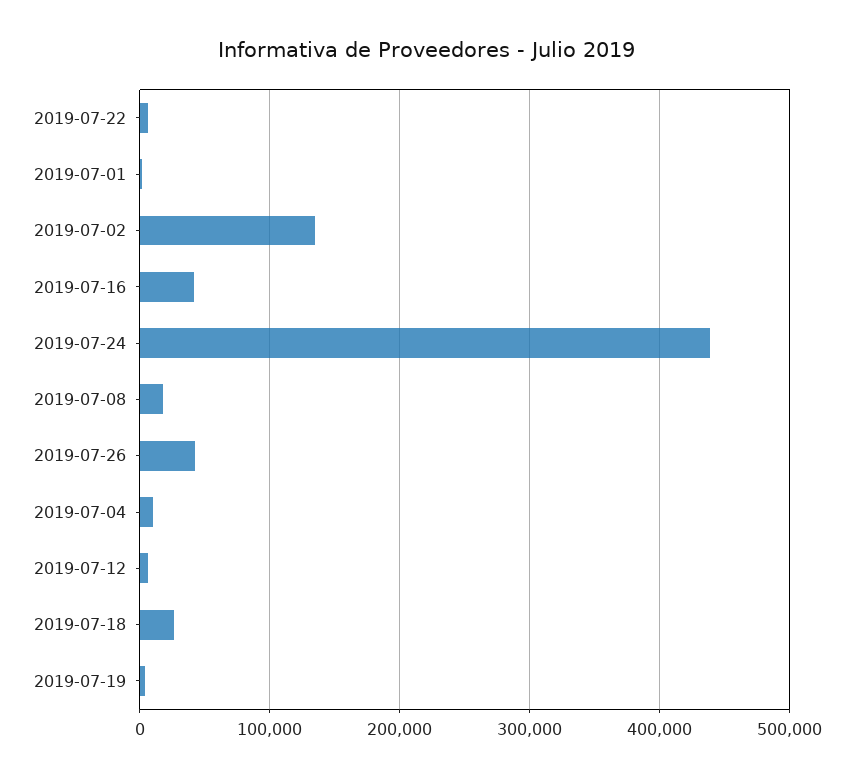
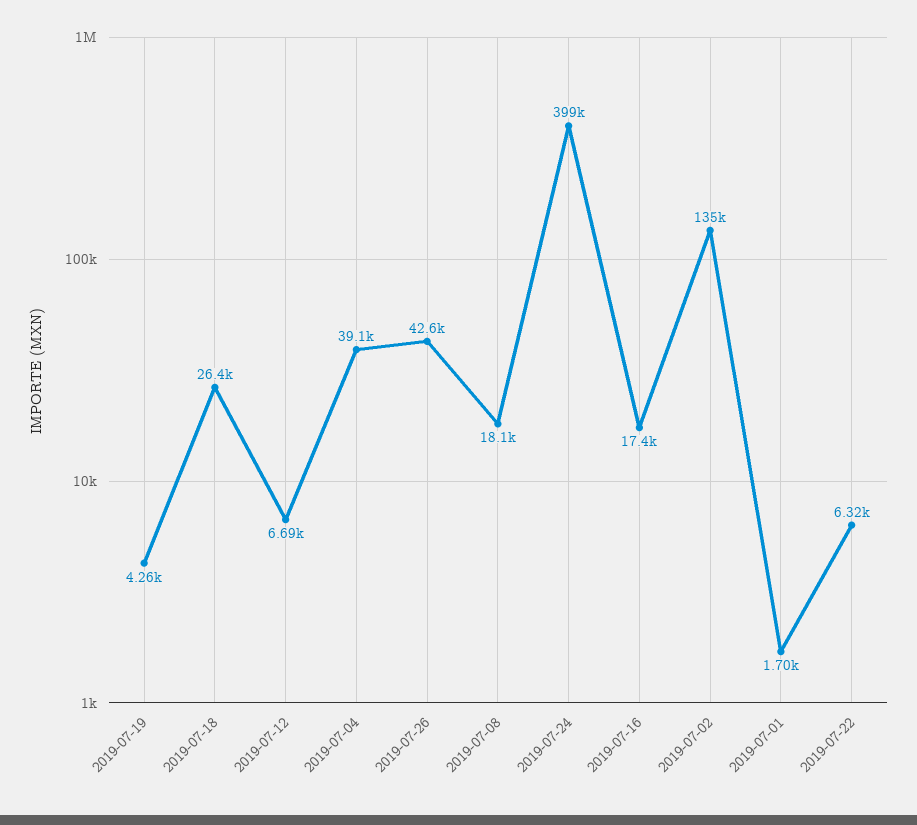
2019-07-16: 40000 -> 17400
2019-07-24: 440000 -> 399000
2019-07-04: 10000 -> 39100

